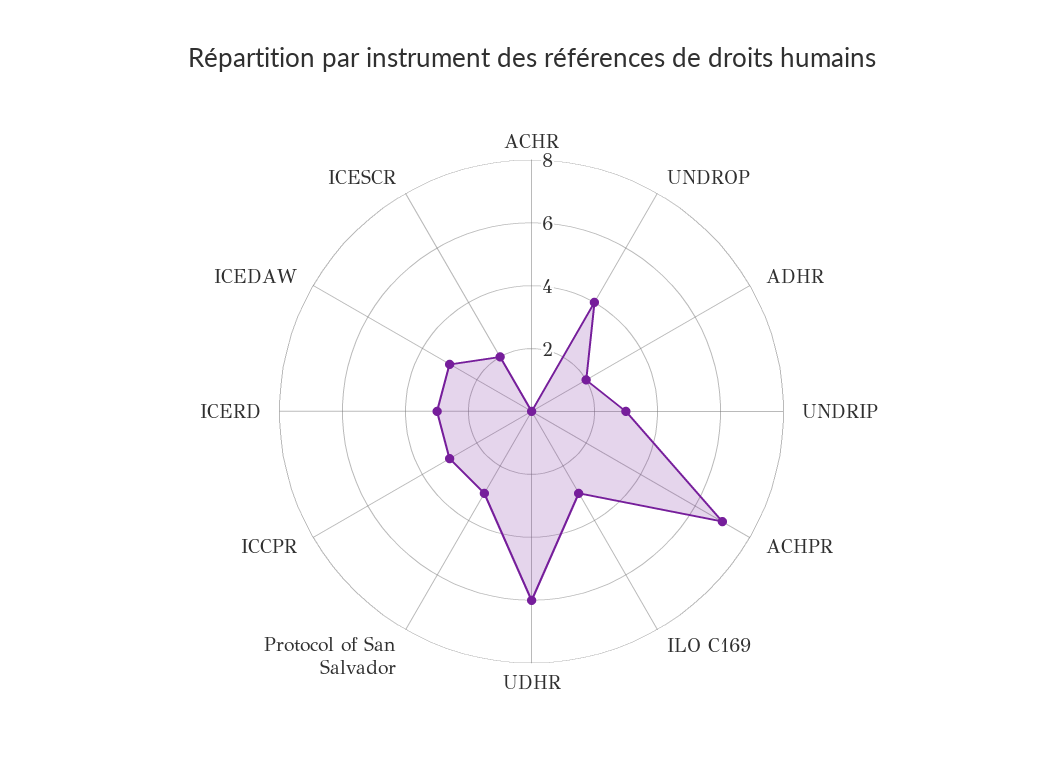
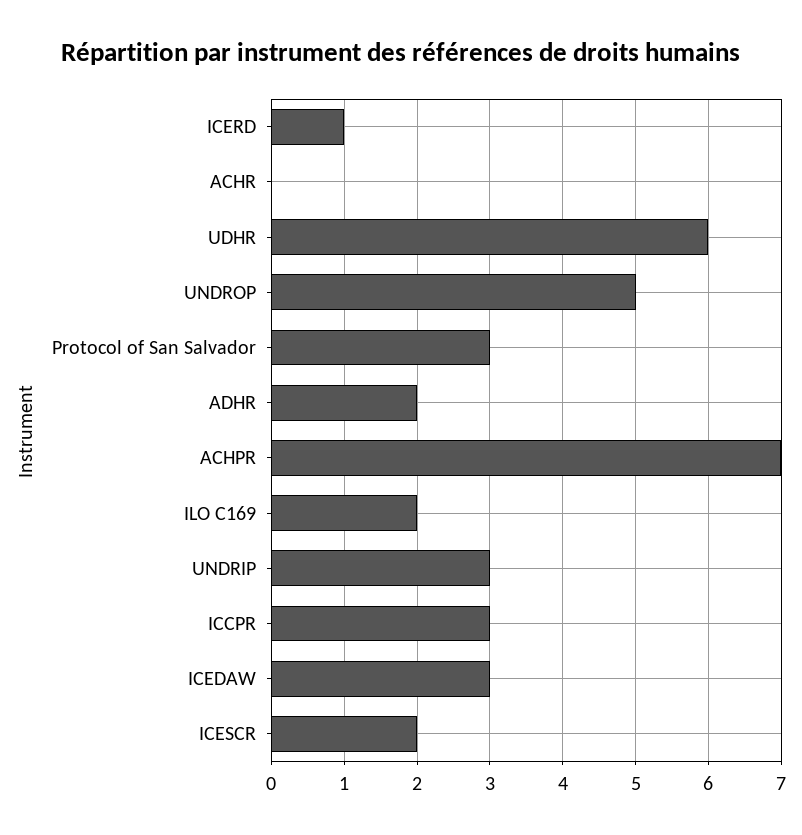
UNDROP: 4 -> 5
ILO C169: 3 -> 2
ICERD: 3 -> 1

